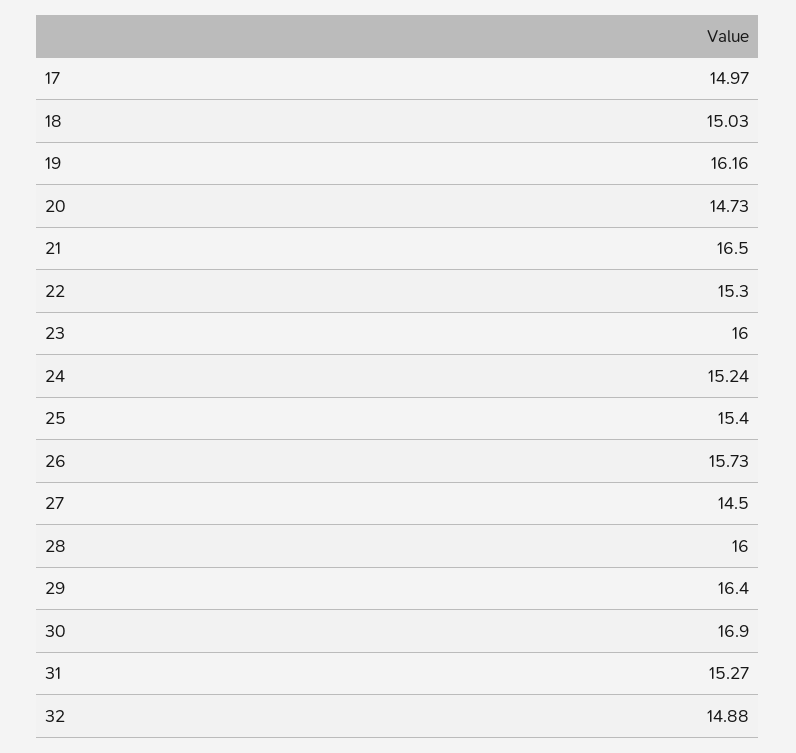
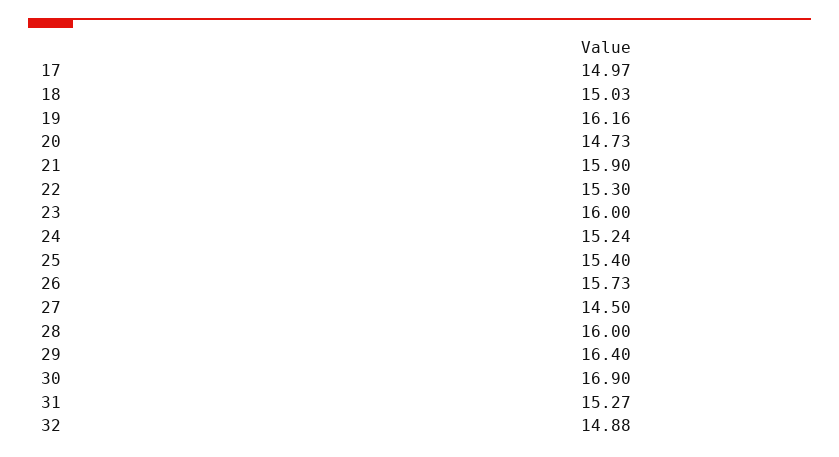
21: 16.5 -> 15.9

